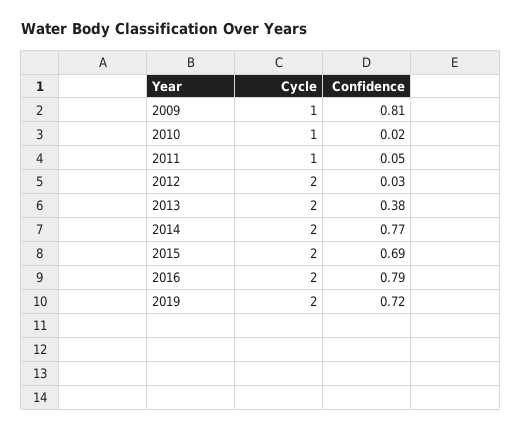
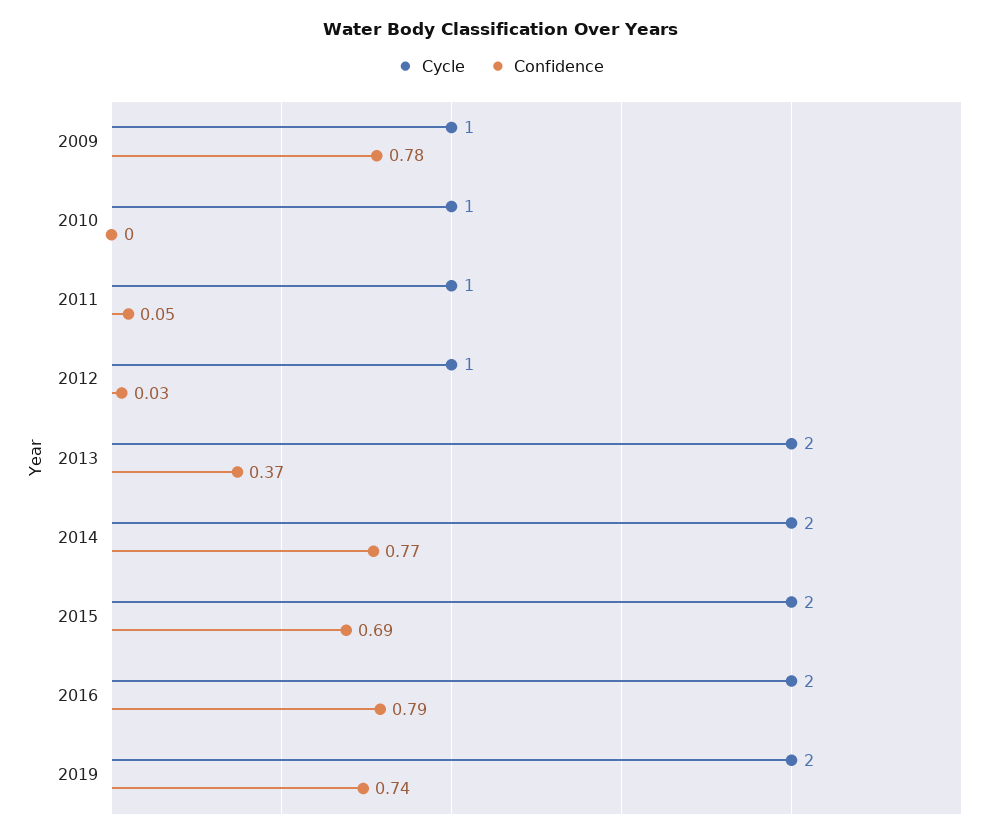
Confidence, 2009: 0.81 -> 0.78
Confidence, 2010: 0.02 -> 0
Cycle, 2012: 2 -> 1
Confidence, 2013: 0.38 -> 0.37
Confidence, 2019: 0.72 -> 0.74

